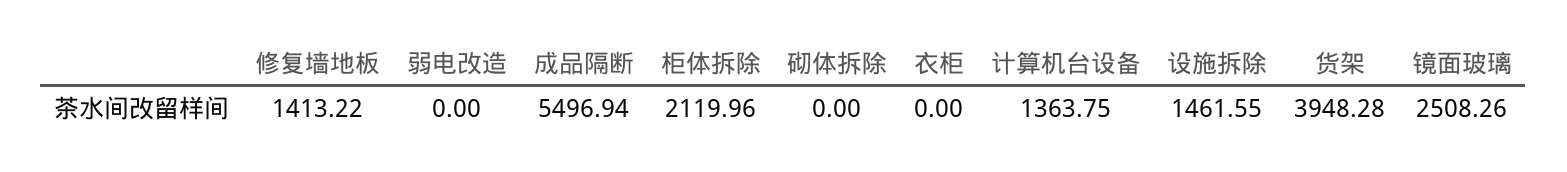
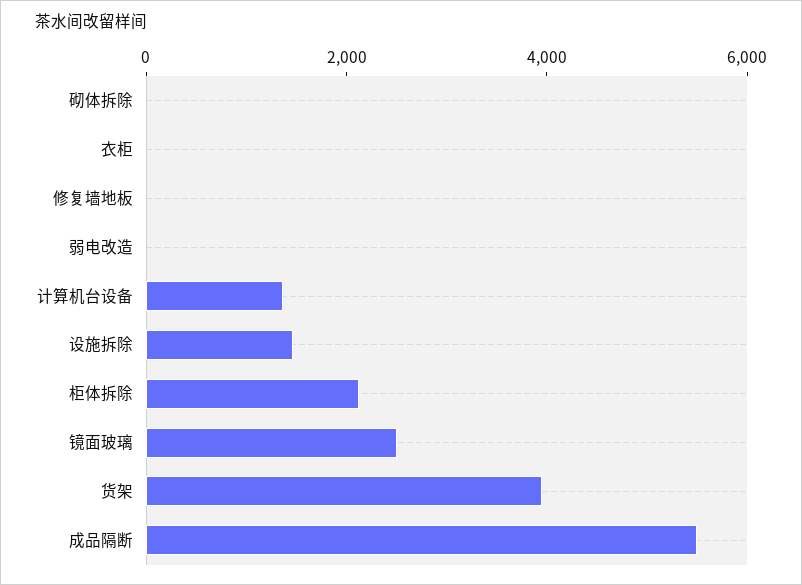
修复墙地板: 1413.22 -> 0

